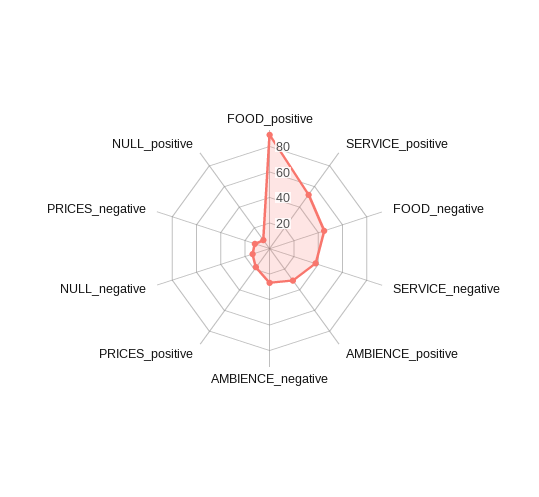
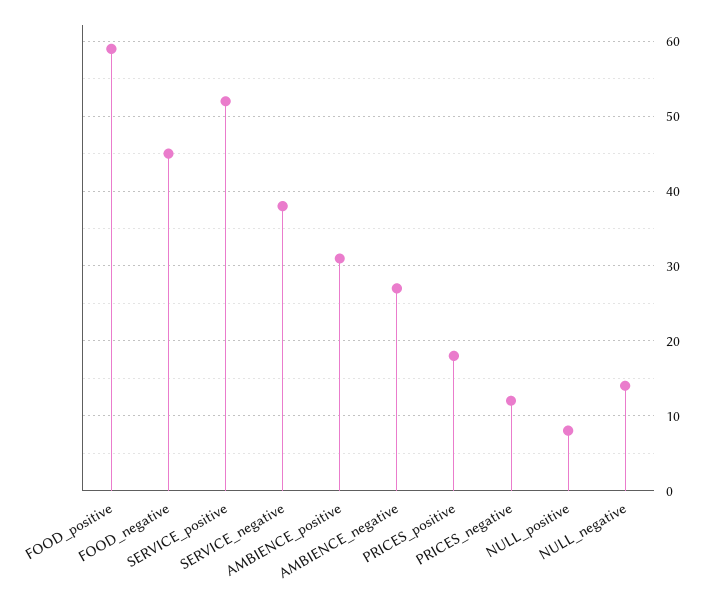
FOOD_positive: 90 -> 59

